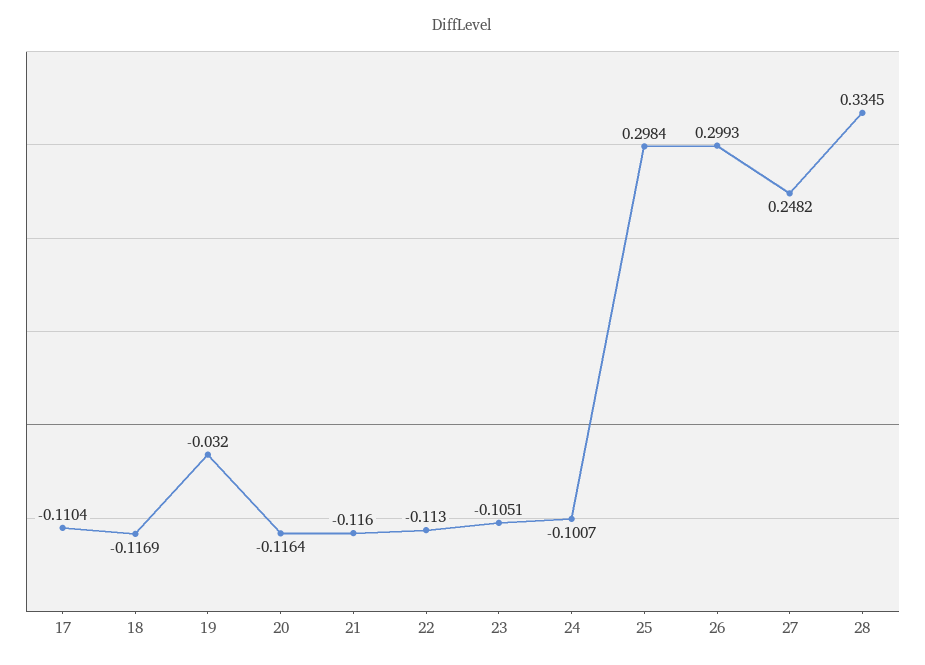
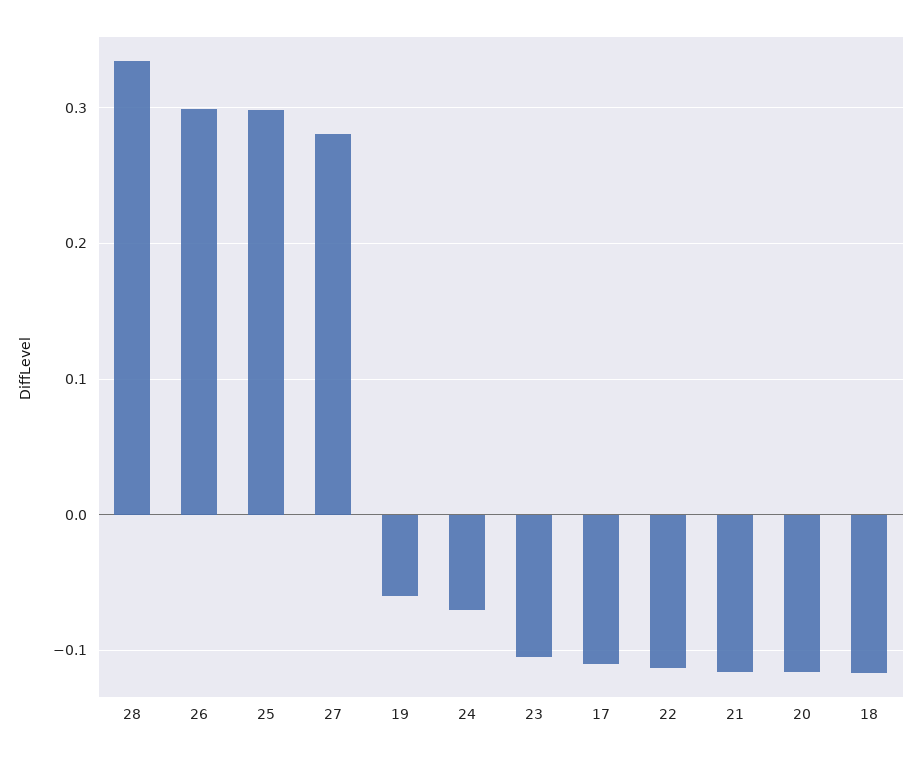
19: -0.032 -> -0.06
24: -0.1007 -> -0.07
27: 0.2482 -> 0.28

